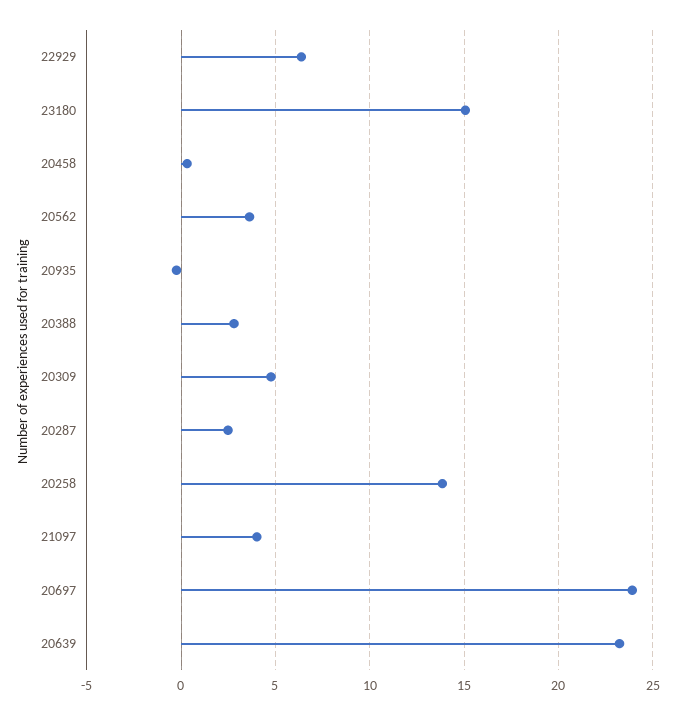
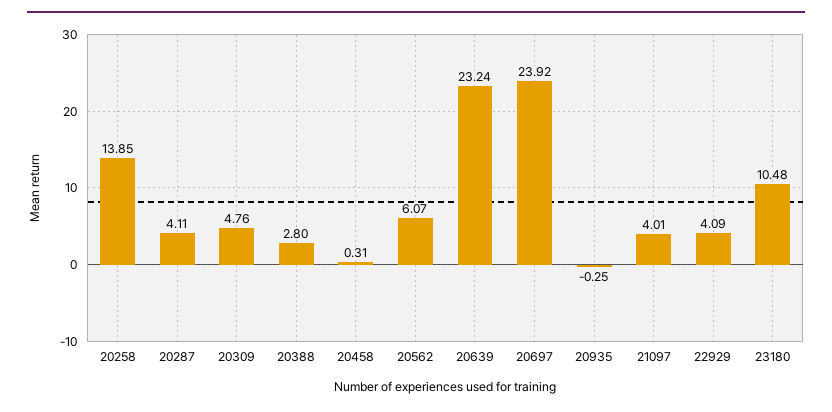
22929: 6.5 -> 4.09
23180: 15 -> 10.48
20562: 3.5 -> 6.07
20287: 2.5 -> 4.11

